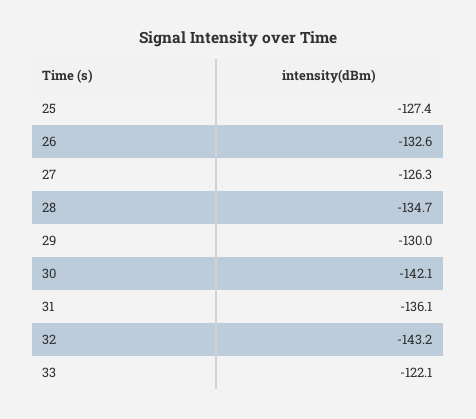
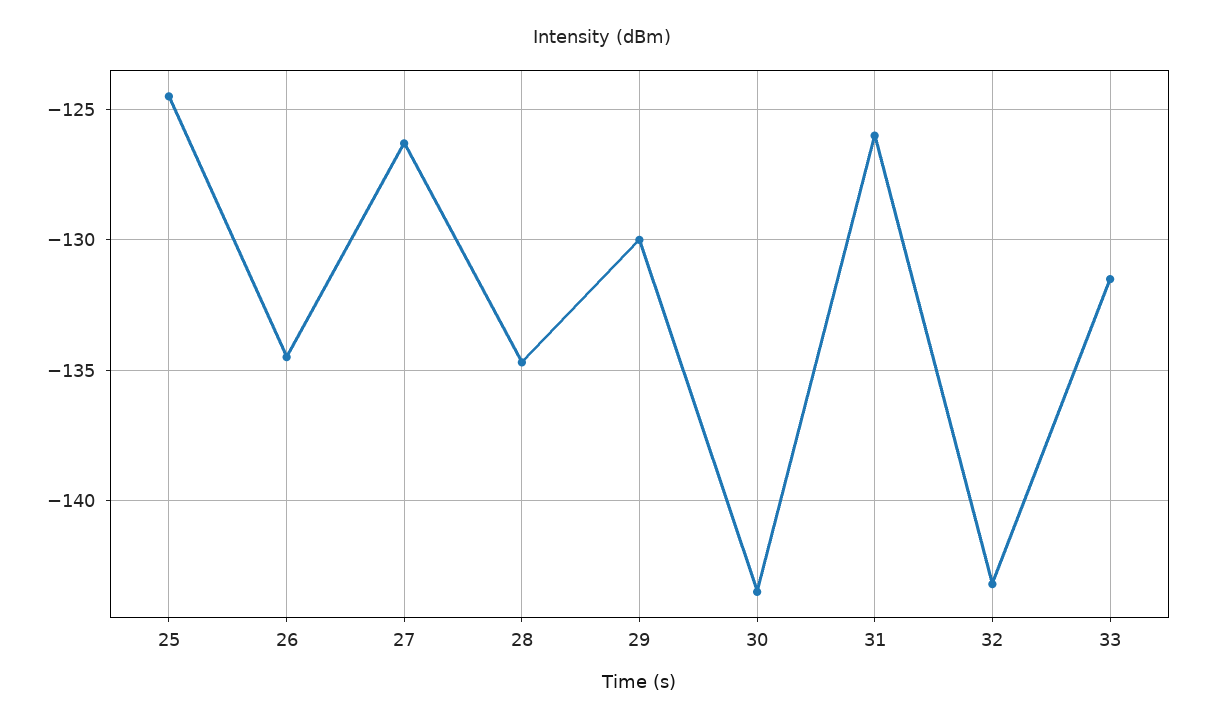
25: -127.4 -> -124.5
26: -132.6 -> -134.5
30: -142.1 -> -143.5
31: -136.1 -> -126
33: -122.1 -> -131.5

